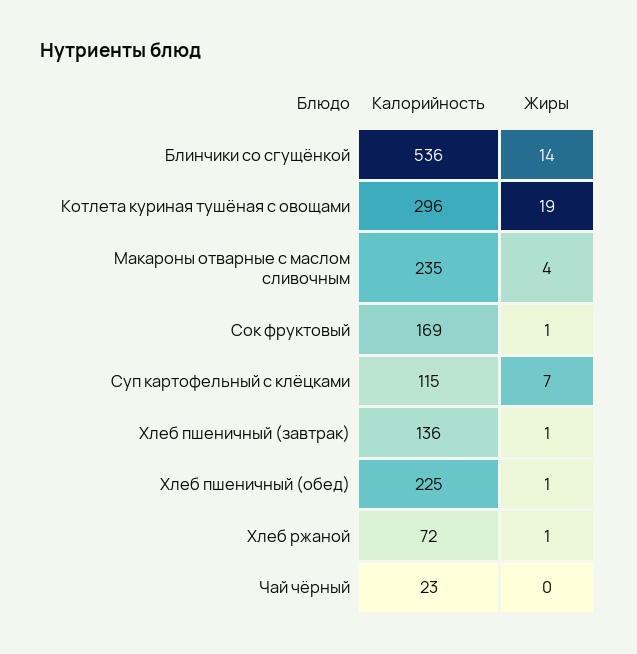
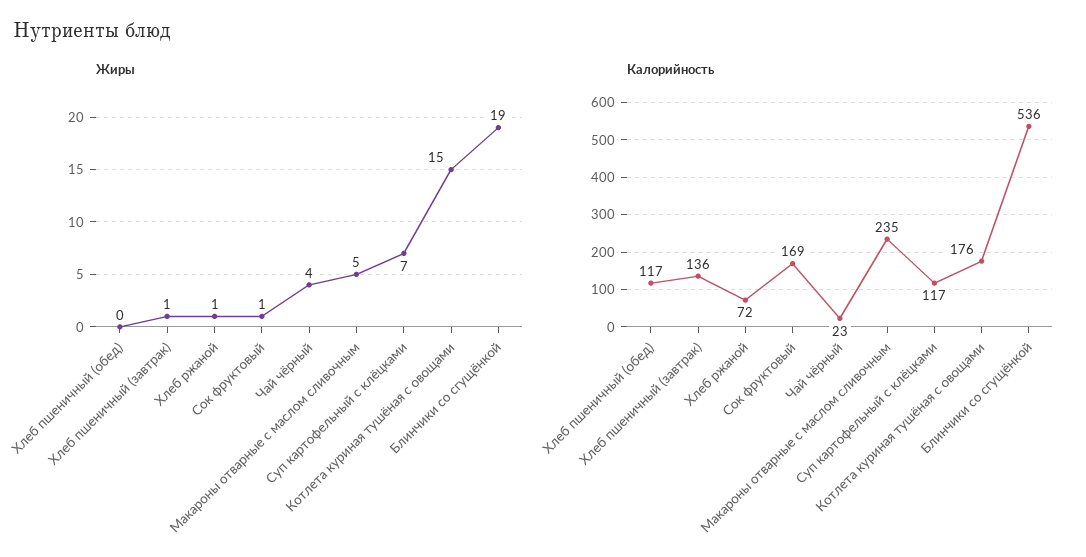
Жиры, Блинчики со сгущёнкой: 14 -> 19
Калорийность, Котлета куриная тушёная с овощами: 296 -> 176
Жиры, Котлета куриная тушёная с овощами: 19 -> 15
Жиры, Макароны отварные с маслом сливочным: 4 -> 5
Калорийность, Суп картофельный с клёцками: 115 -> 117
Калорийность, Хлеб пшеничный (обед): 225 -> 117
Жиры, Хлеб пшеничный (обед): 1 -> 0
Жиры, Чай чёрный: 0 -> 4

